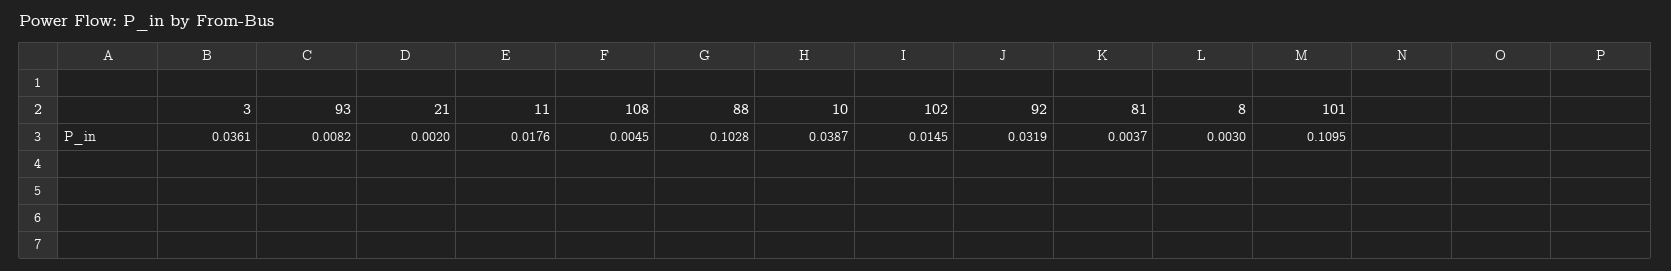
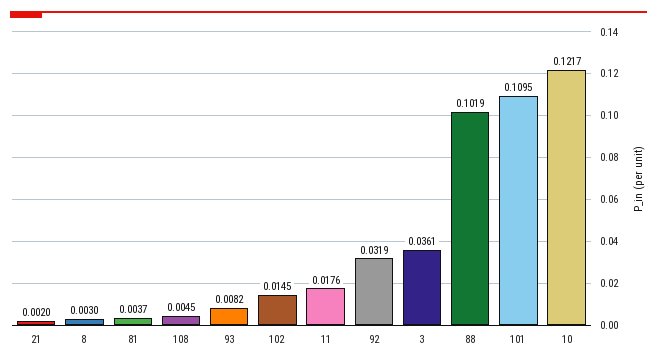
88: 0.1028 -> 0.1019
10: 0.0387 -> 0.1217

